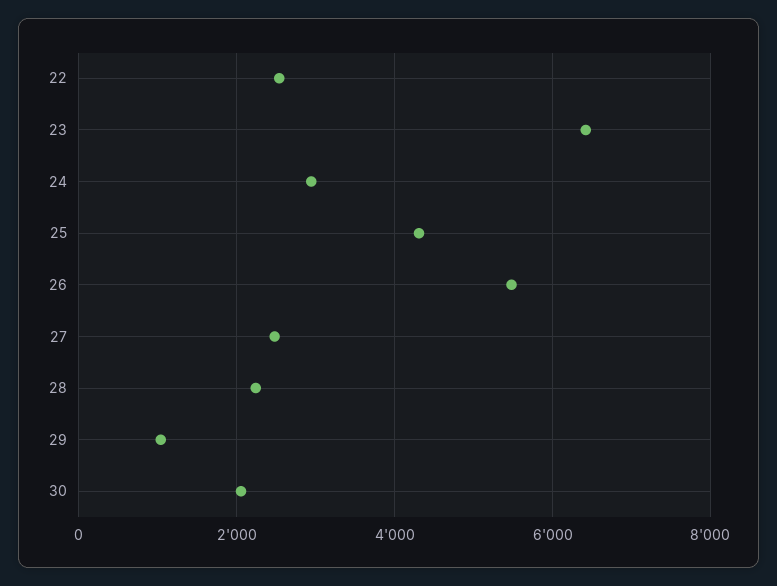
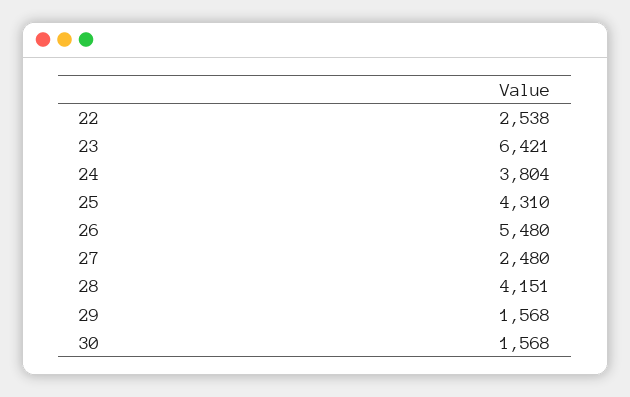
24: 3000 -> 3804
28: 2200 -> 4151
29: 1000 -> 1568
30: 2000 -> 1568

